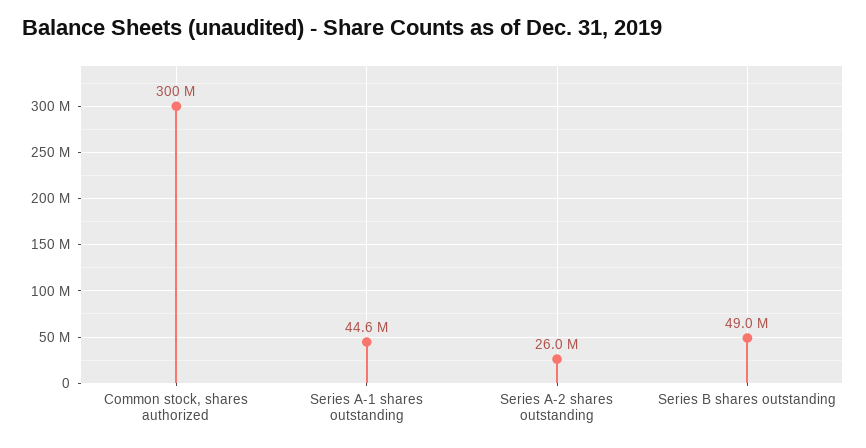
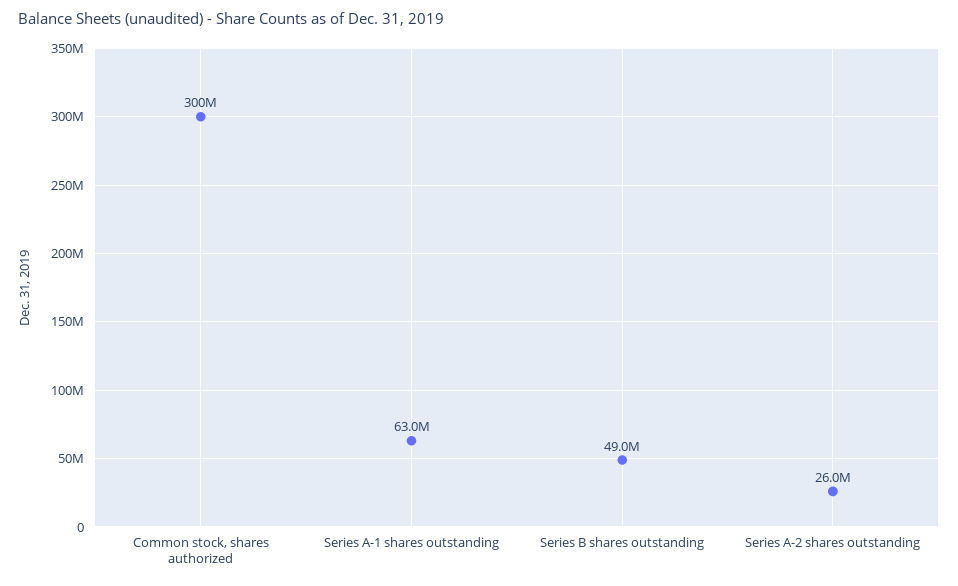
Series A-1 shares outstanding: 44600000 -> 63000000

